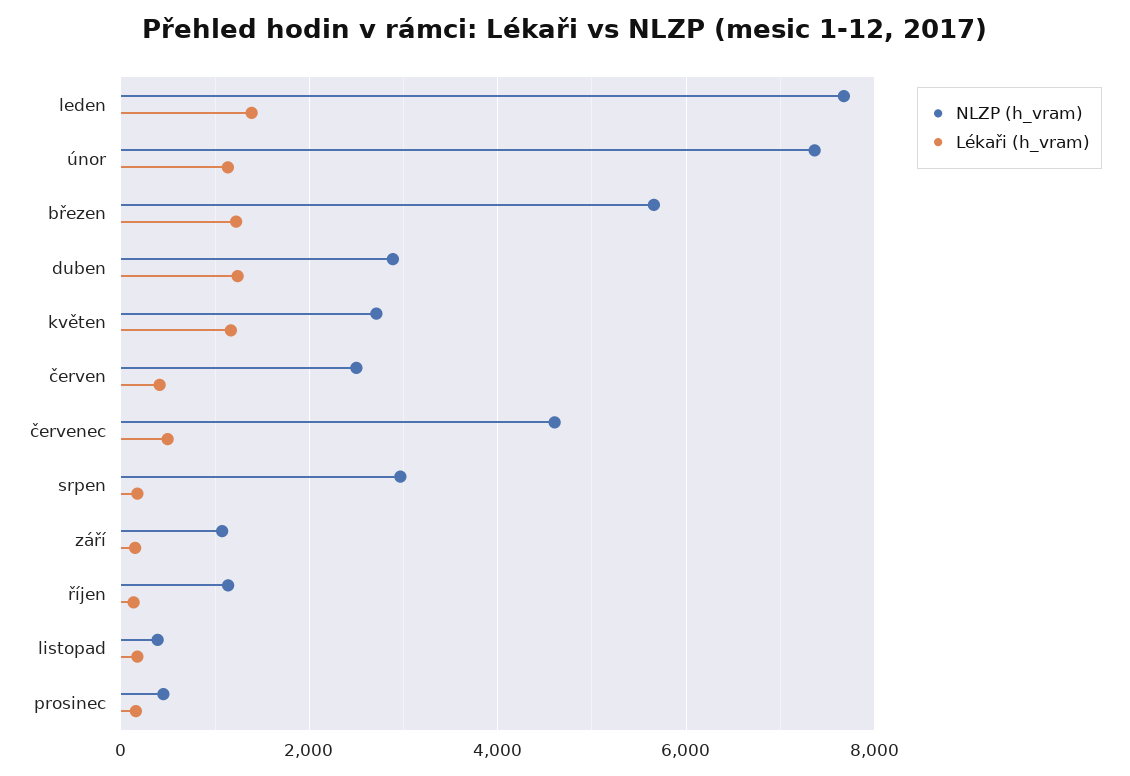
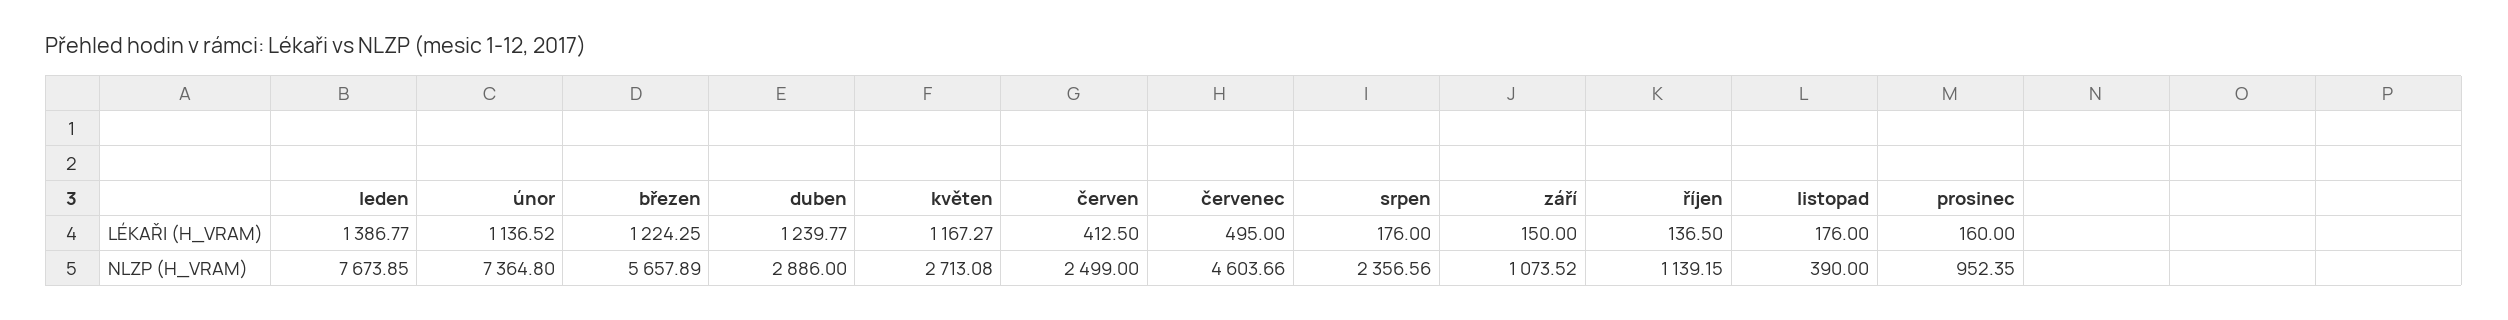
NLZP (h_vram), srpen: 3000 -> 2356.56
NLZP (h_vram), prosinec: 400 -> 952.35

